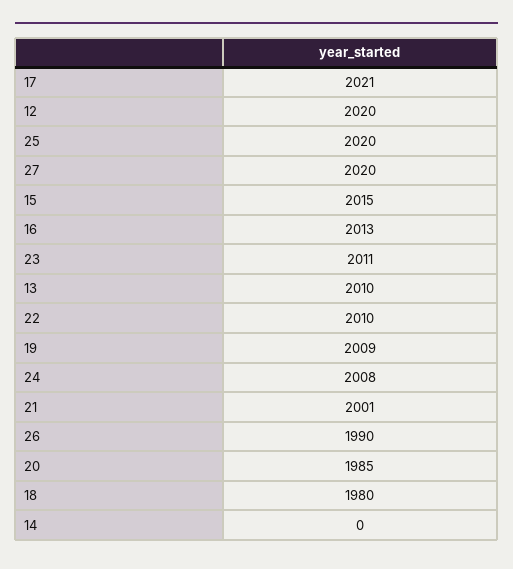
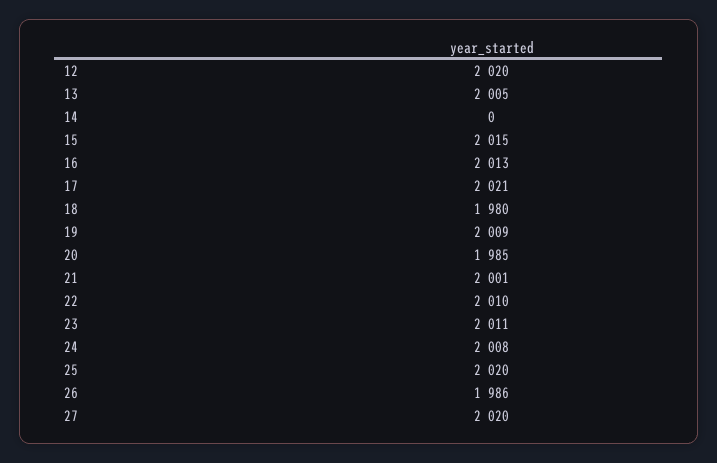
13: 2010 -> 2005
26: 1990 -> 1986

